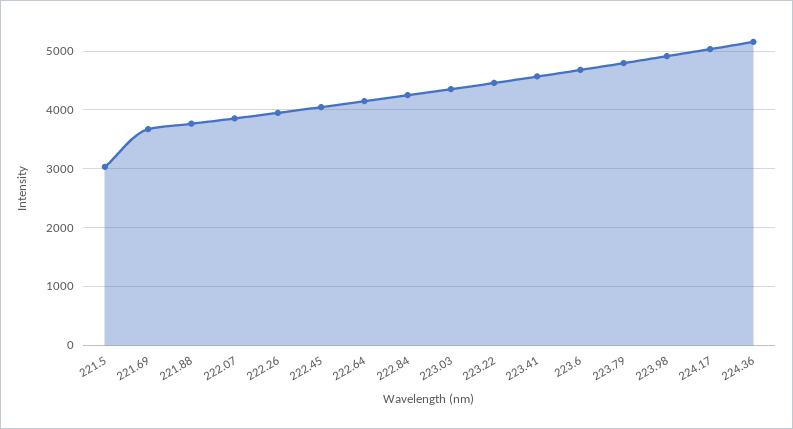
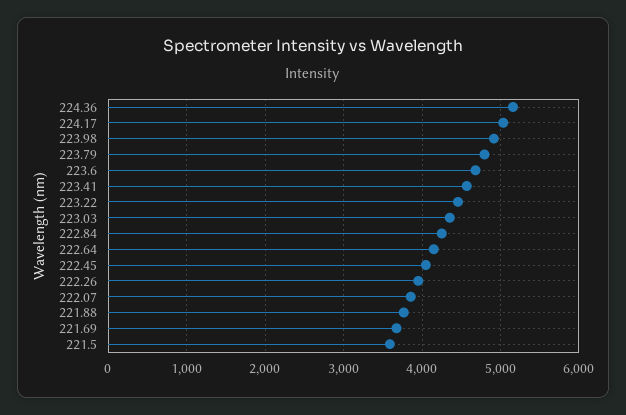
221.5: 3000 -> 3600

